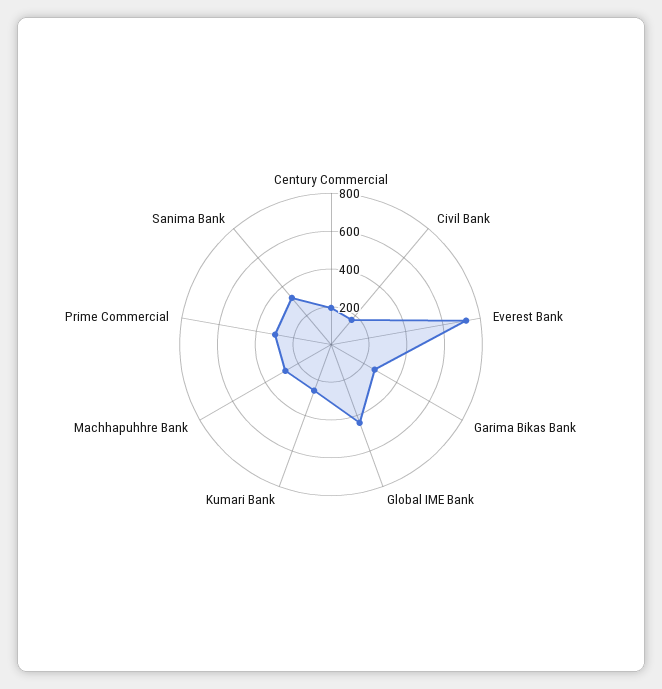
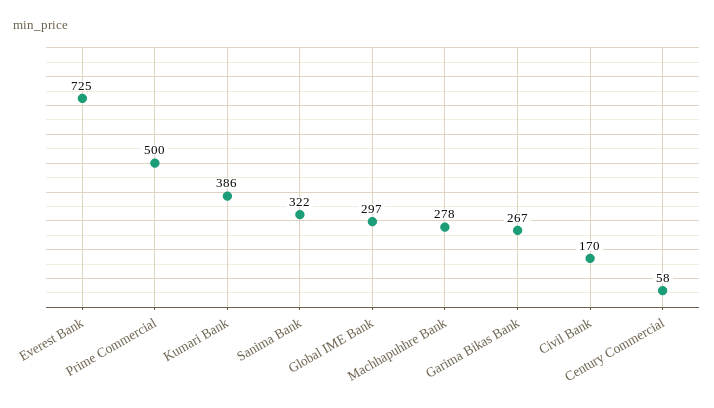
Century Commercial: 200 -> 58
Global IME Bank: 450 -> 297
Kumari Bank: 250 -> 386
Prime Commercial: 300 -> 500

